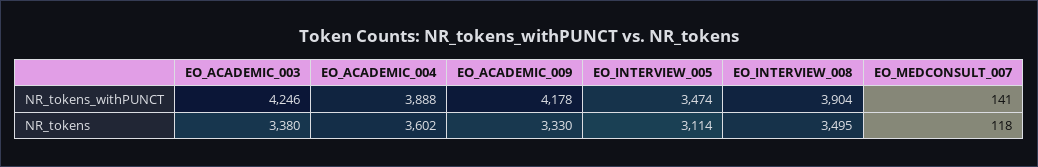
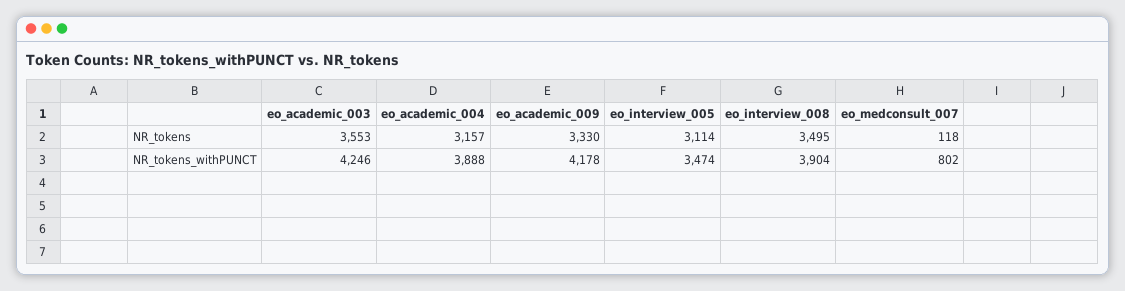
EO_MEDCONSULT_007, NR_tokens_withPUNCT: 141 -> 802
EO_ACADEMIC_003, NR_tokens: 3380 -> 3553
EO_ACADEMIC_004, NR_tokens: 3602 -> 3157

